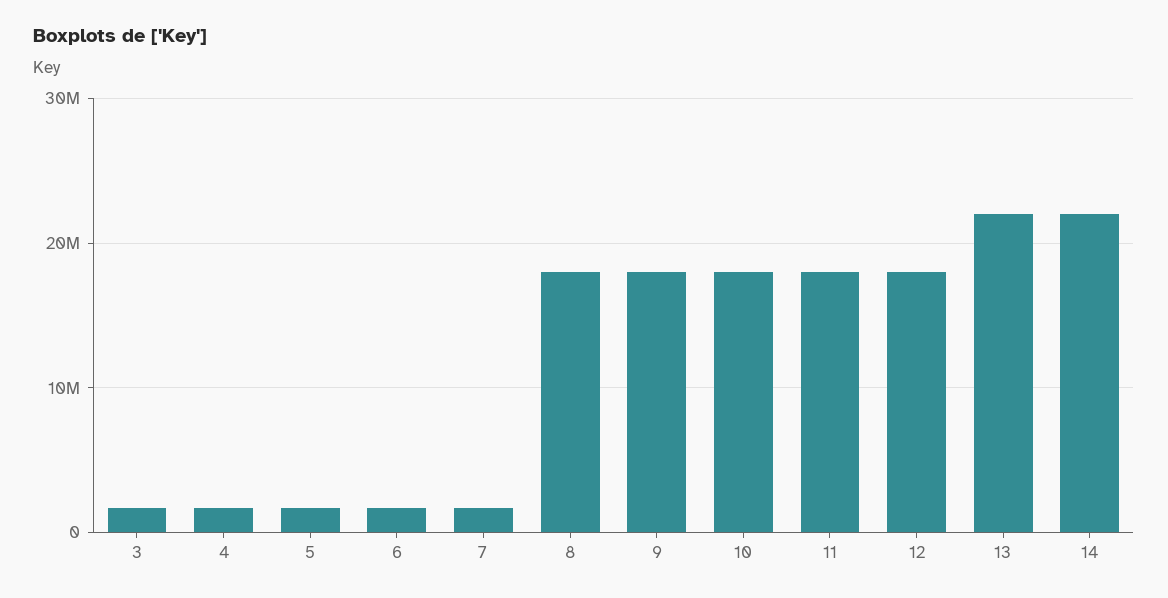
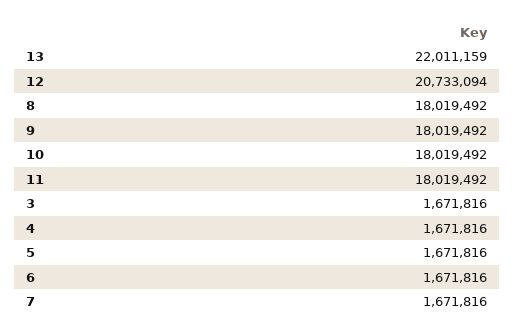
12: 18000000 -> 20733094
14: 22000000 -> none

